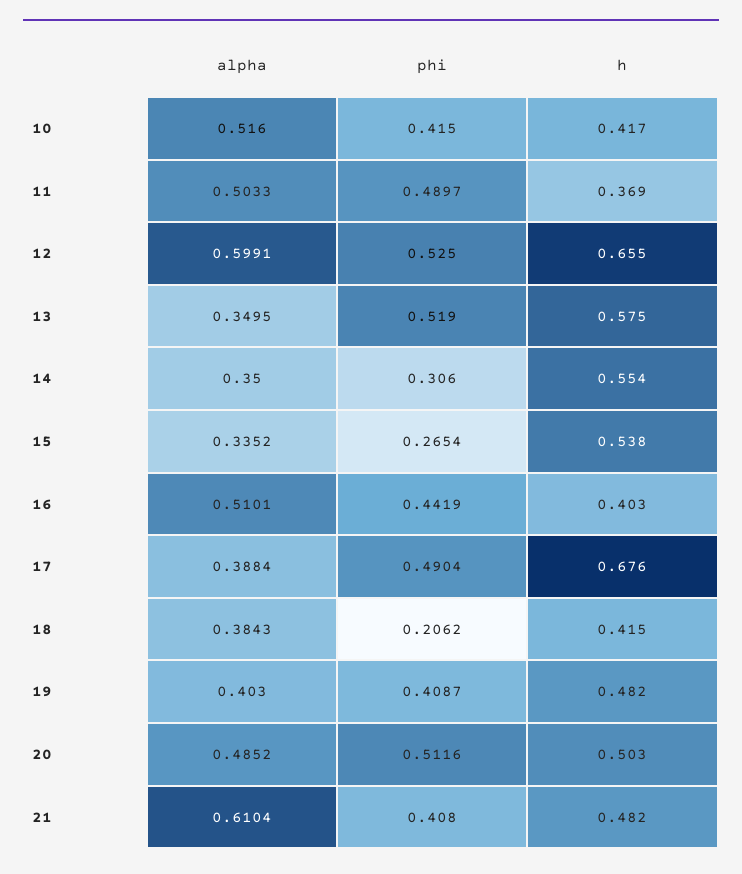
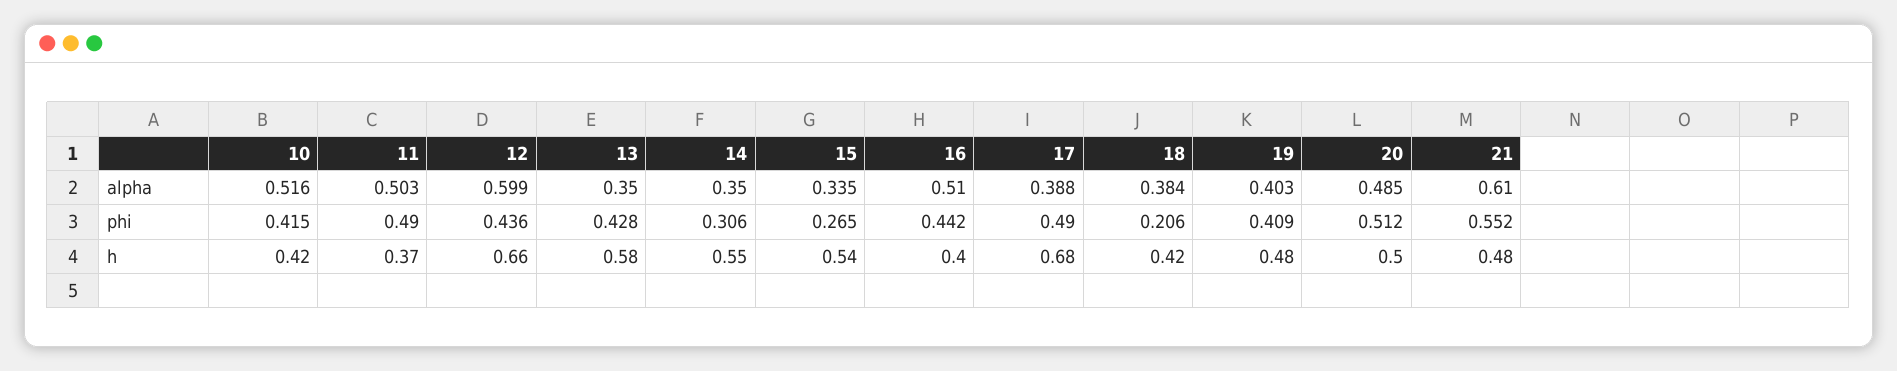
phi, 12: 0.525 -> 0.436
phi, 13: 0.519 -> 0.428
phi, 21: 0.408 -> 0.552

